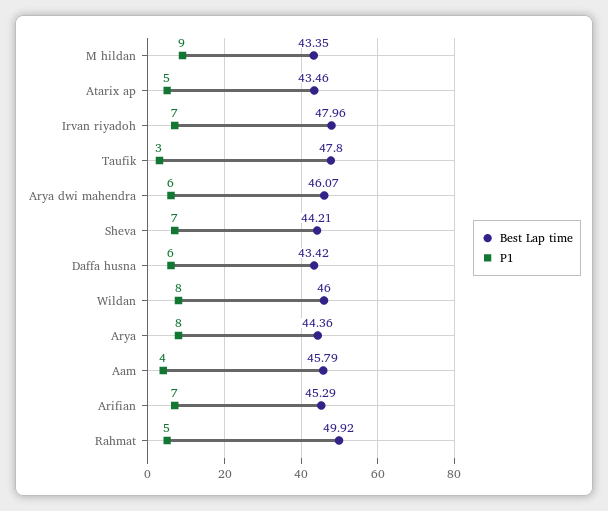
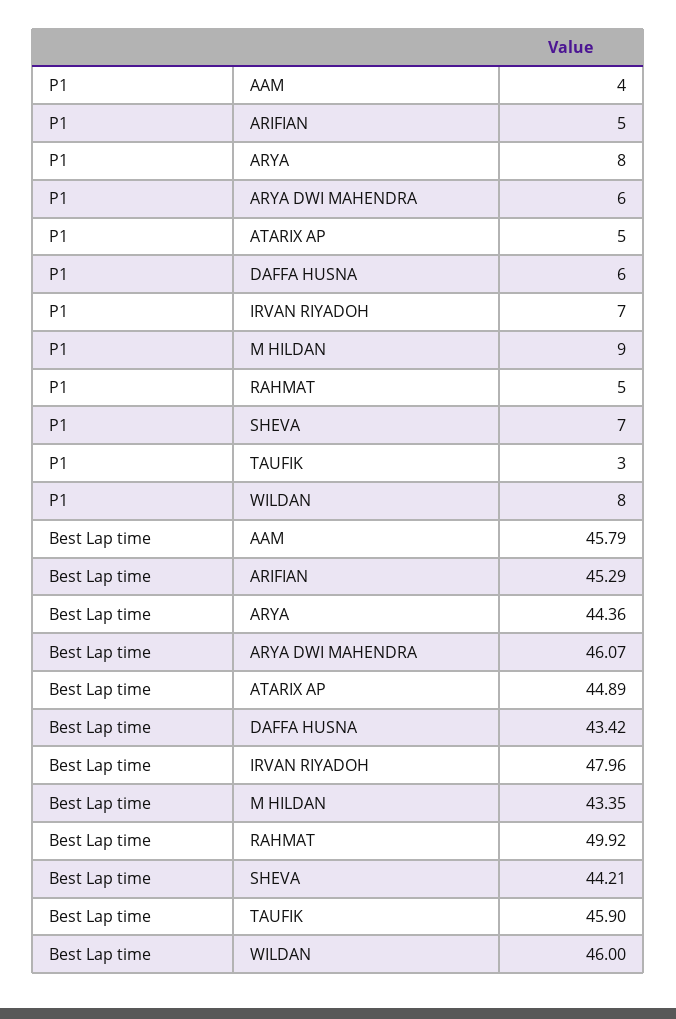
Best Lap time, Atarix ap: 43.46 -> 44.89
Best Lap time, Taufik: 47.8 -> 45.9
P1, Arifian: 7 -> 5

